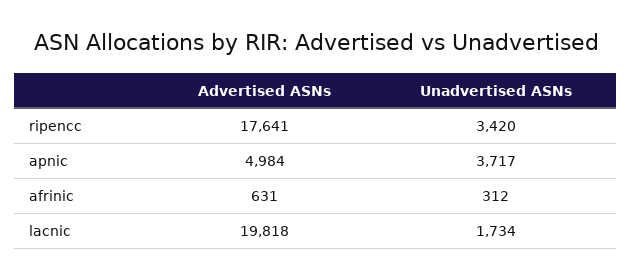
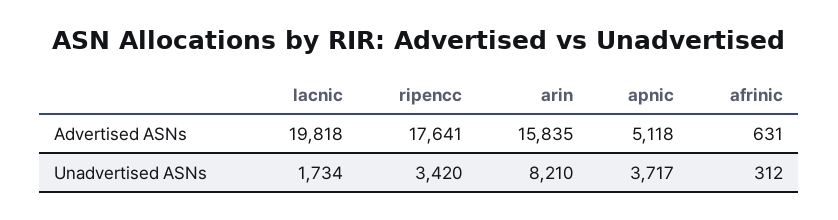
Advertised ASNs, apnic: 4984 -> 5118
Advertised ASNs, arin: none -> 15835
Unadvertised ASNs, arin: none -> 8210

